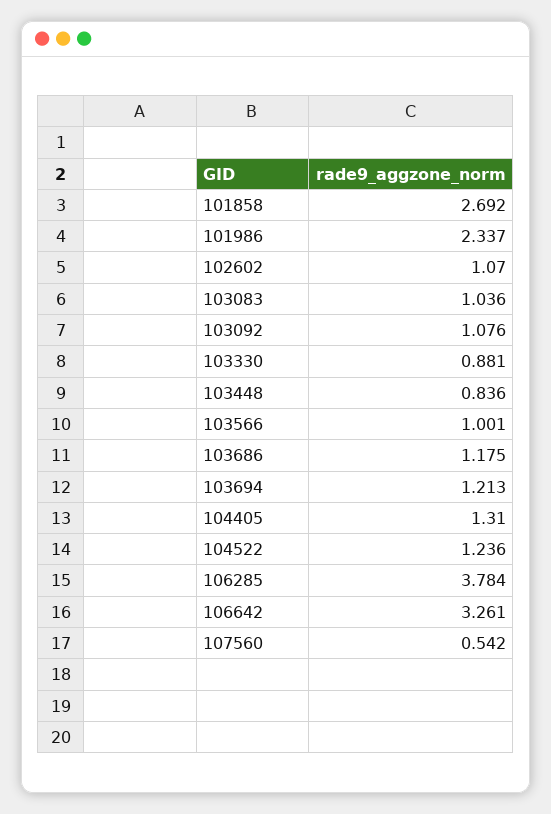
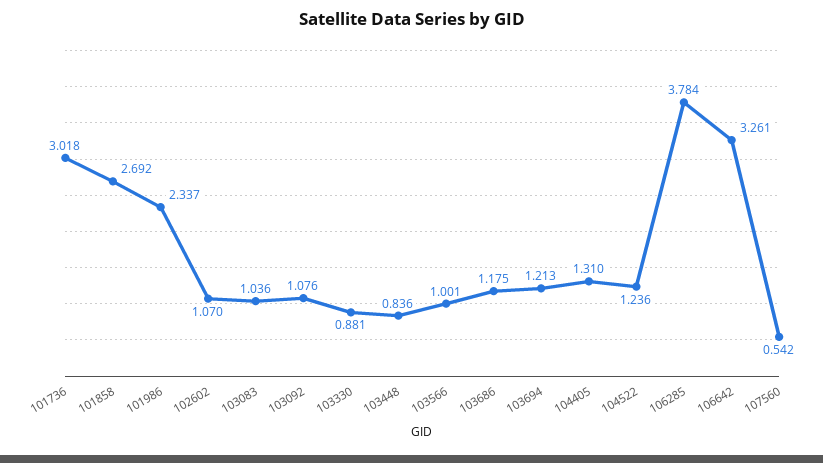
101736: none -> 3.018

